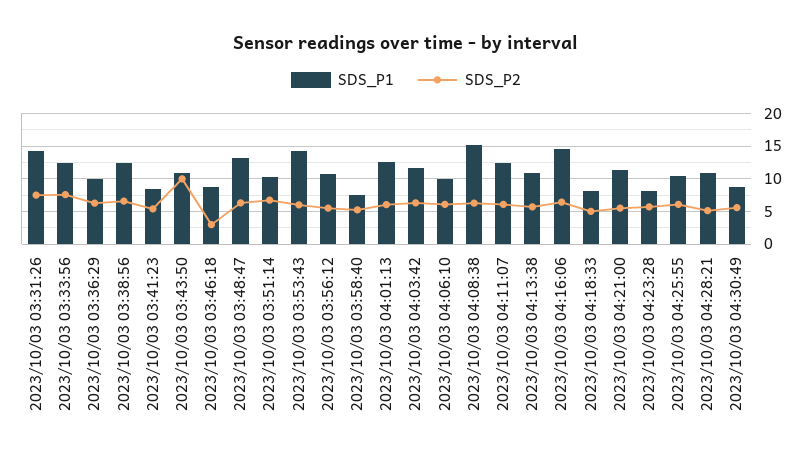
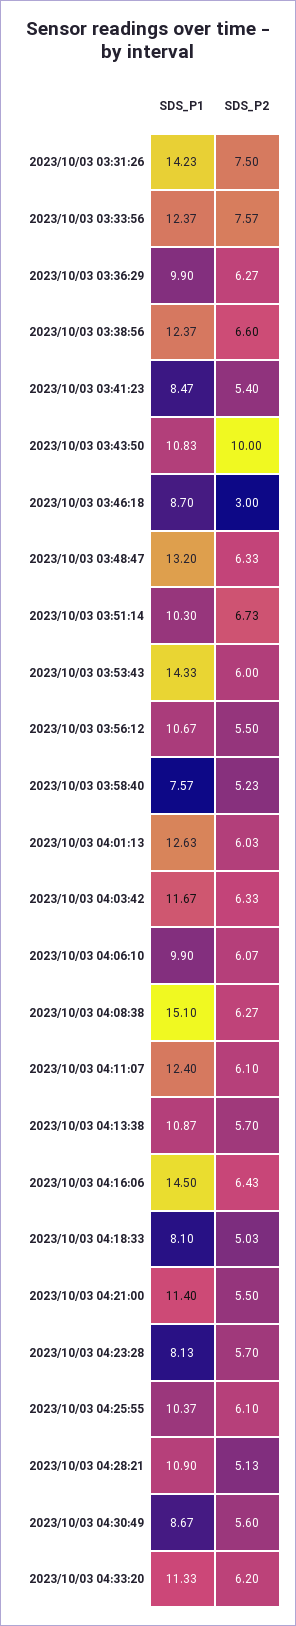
SDS_P1, 2023/10/03 04:33:20: none -> 11.33
SDS_P2, 2023/10/03 04:33:20: none -> 6.2

